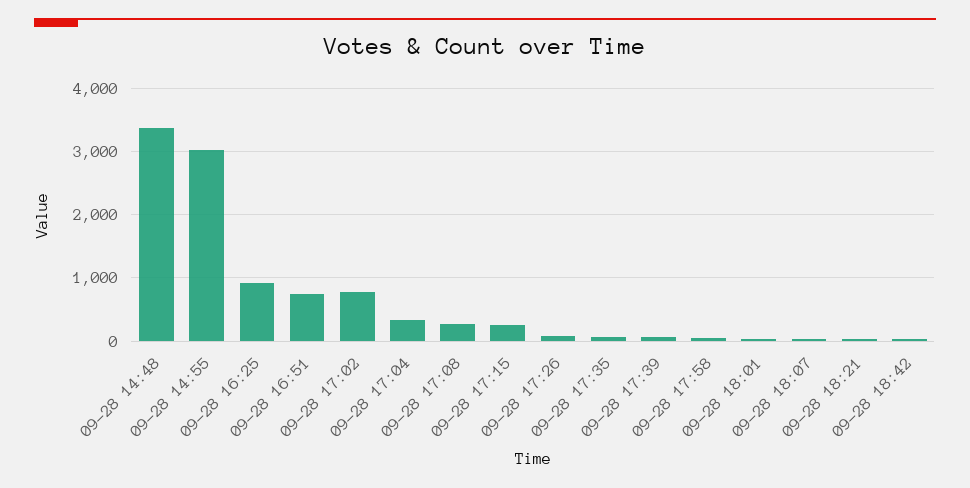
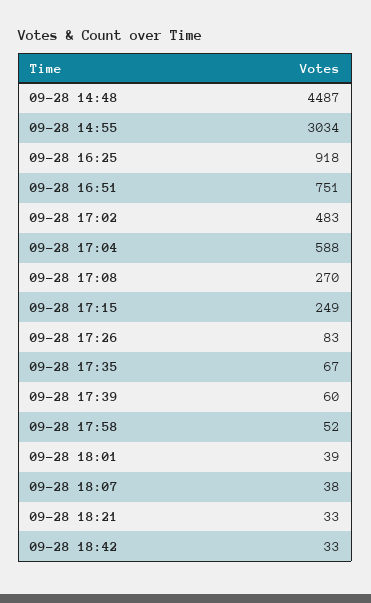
09-28 14:48: 3400 -> 4487
09-28 17:02: 800 -> 483
09-28 17:04: 300 -> 588

